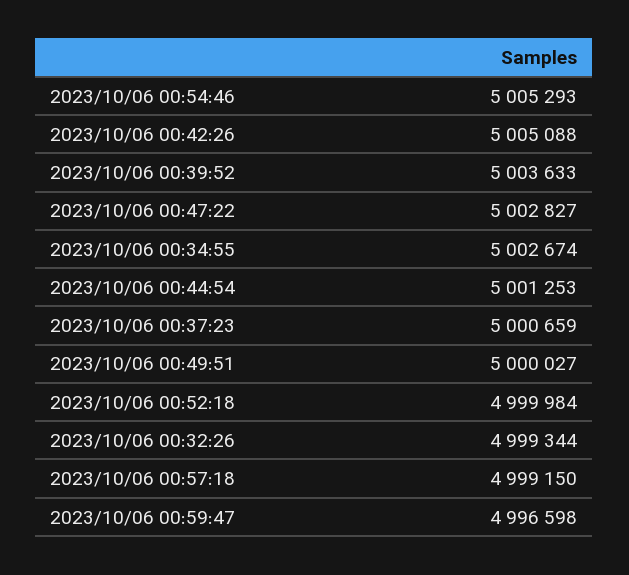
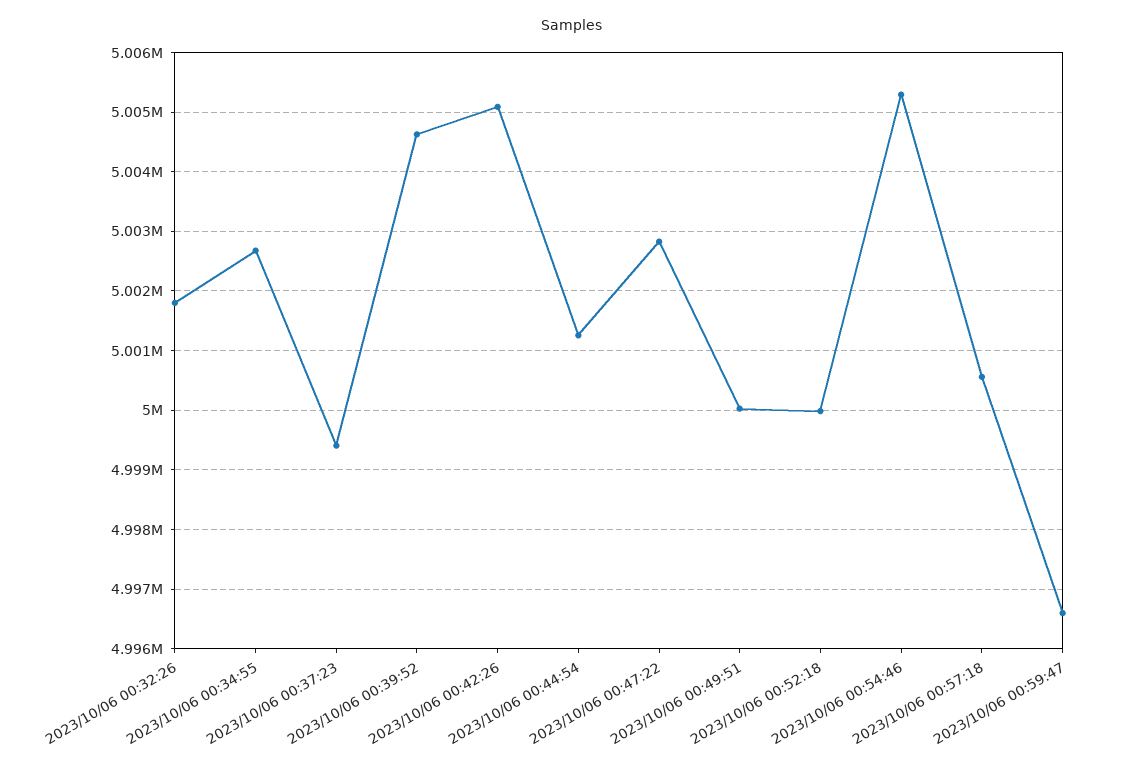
2023/10/06 00:39:52: 5003633 -> 5004600
2023/10/06 00:37:23: 5000659 -> 4999400
2023/10/06 00:32:26: 4999344 -> 5001800
2023/10/06 00:57:18: 4999150 -> 5000600

